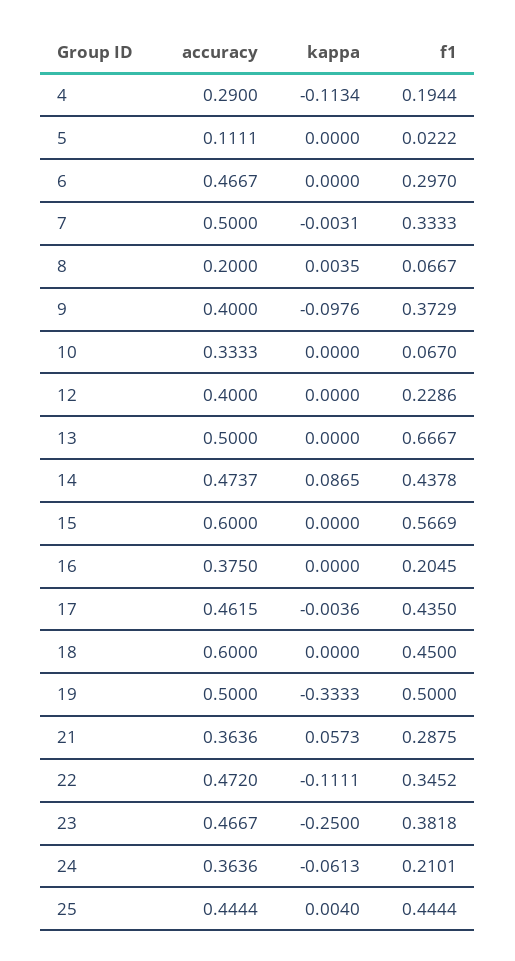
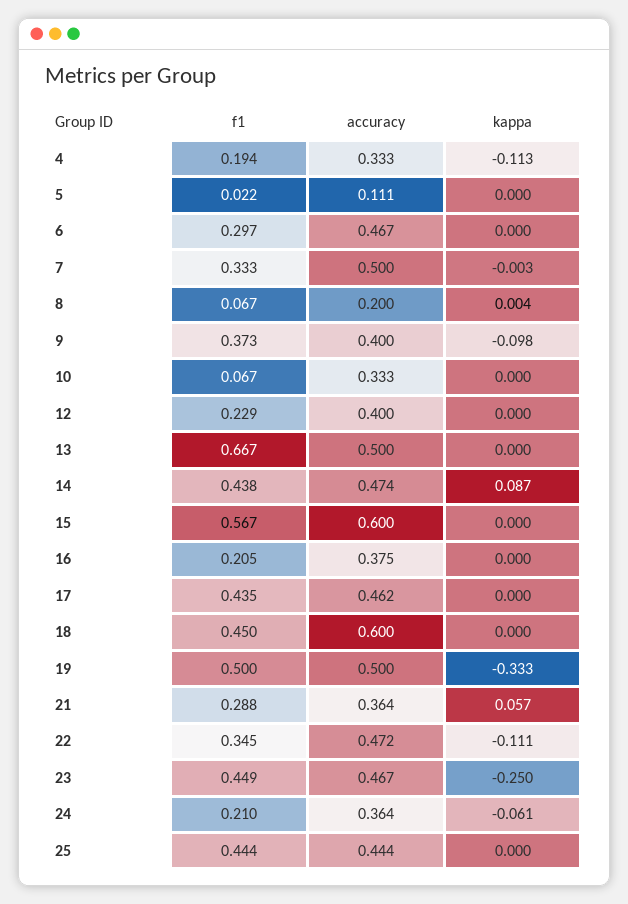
accuracy, 4: 0.29 -> 0.333
kappa, 17: -0.0036 -> 0
f1, 23: 0.3818 -> 0.449
kappa, 25: 0.004 -> 0

